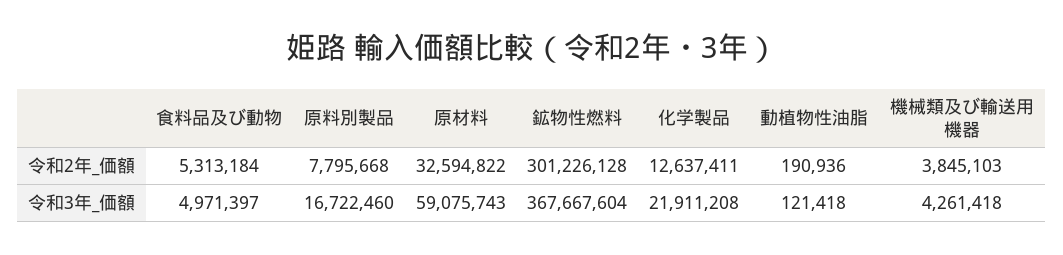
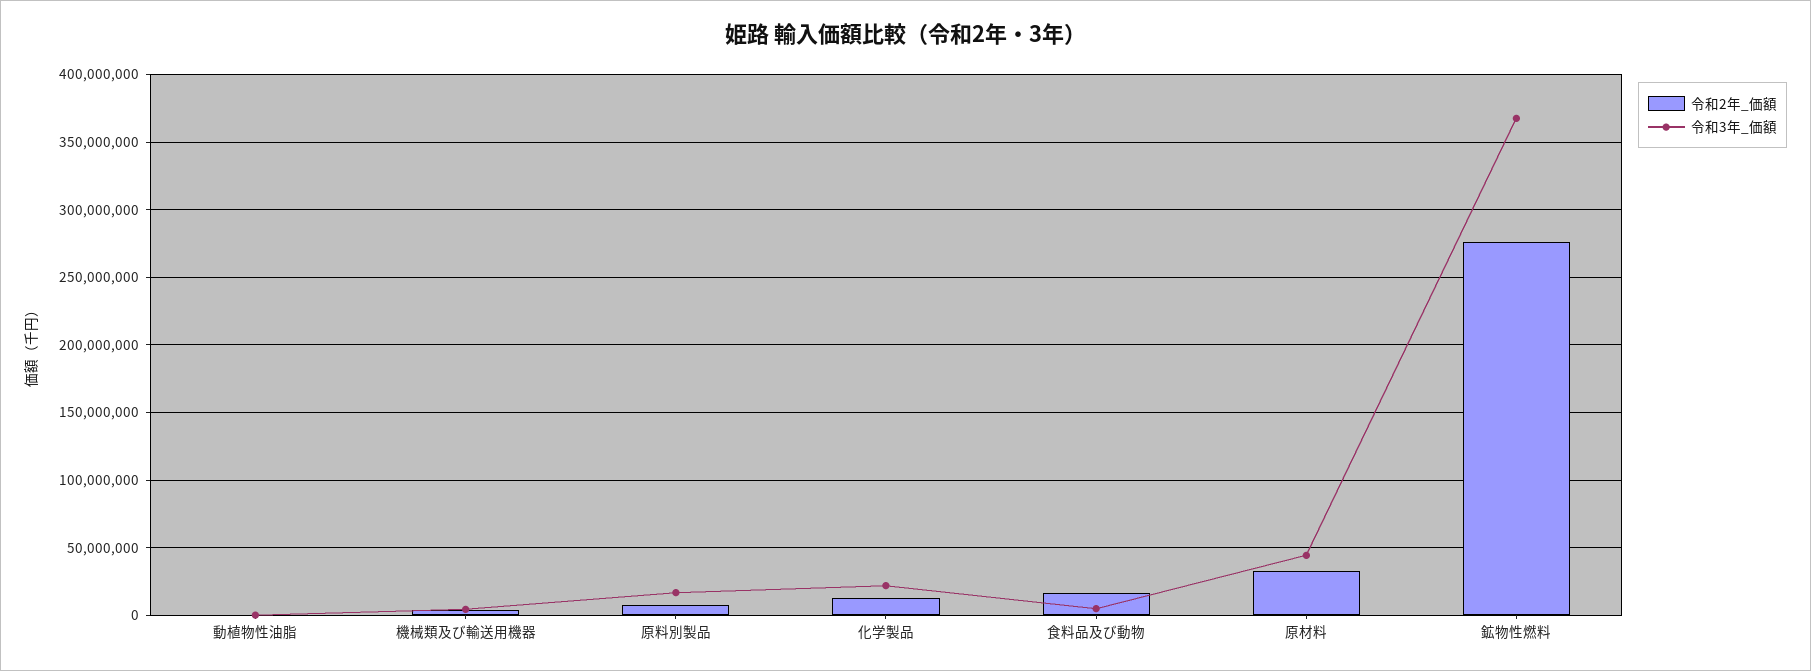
令和2年_価額, 食料品及び動物: 5313184 -> 15000000
令和2年_価額, 鉱物性燃料: 301226128 -> 275000000
令和3年_価額, 原材料: 59075743 -> 45000000

